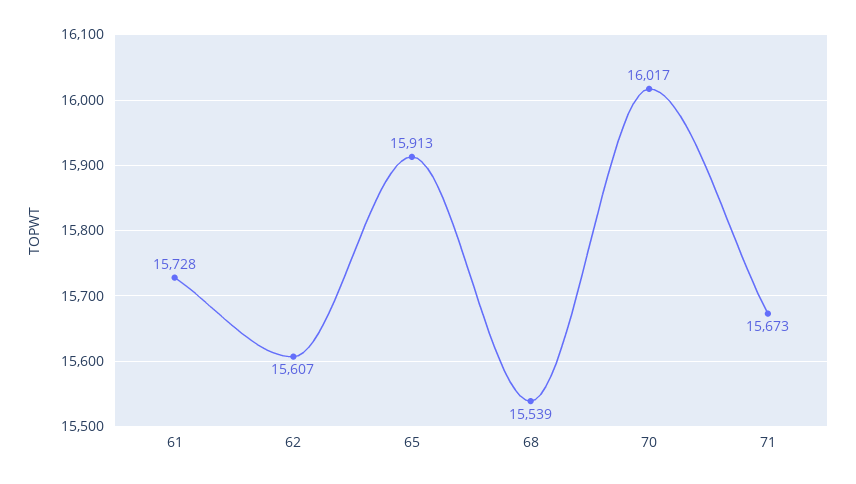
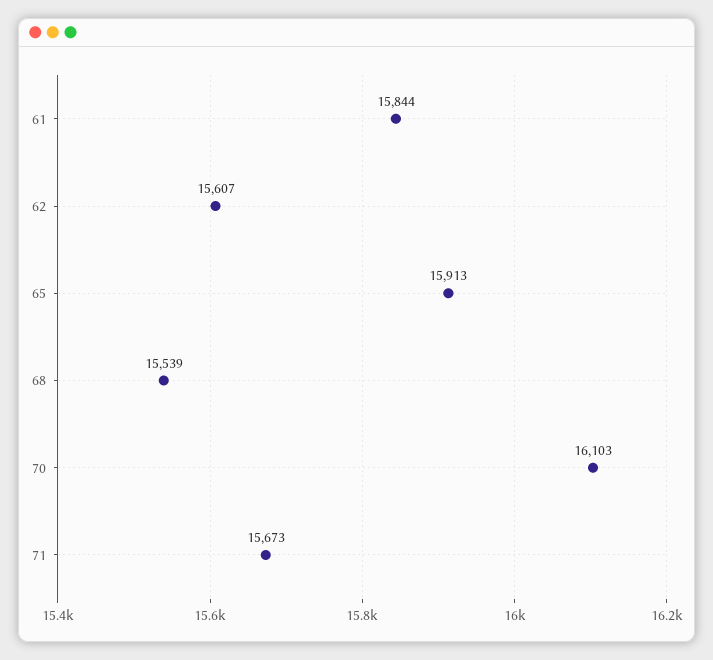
61: 15728 -> 15844
70: 16017 -> 16103

